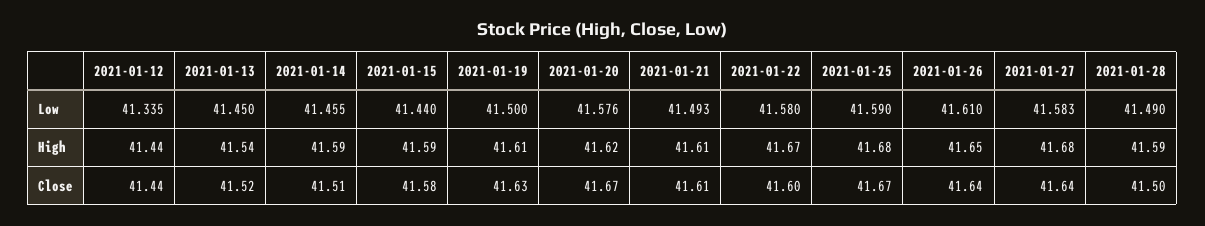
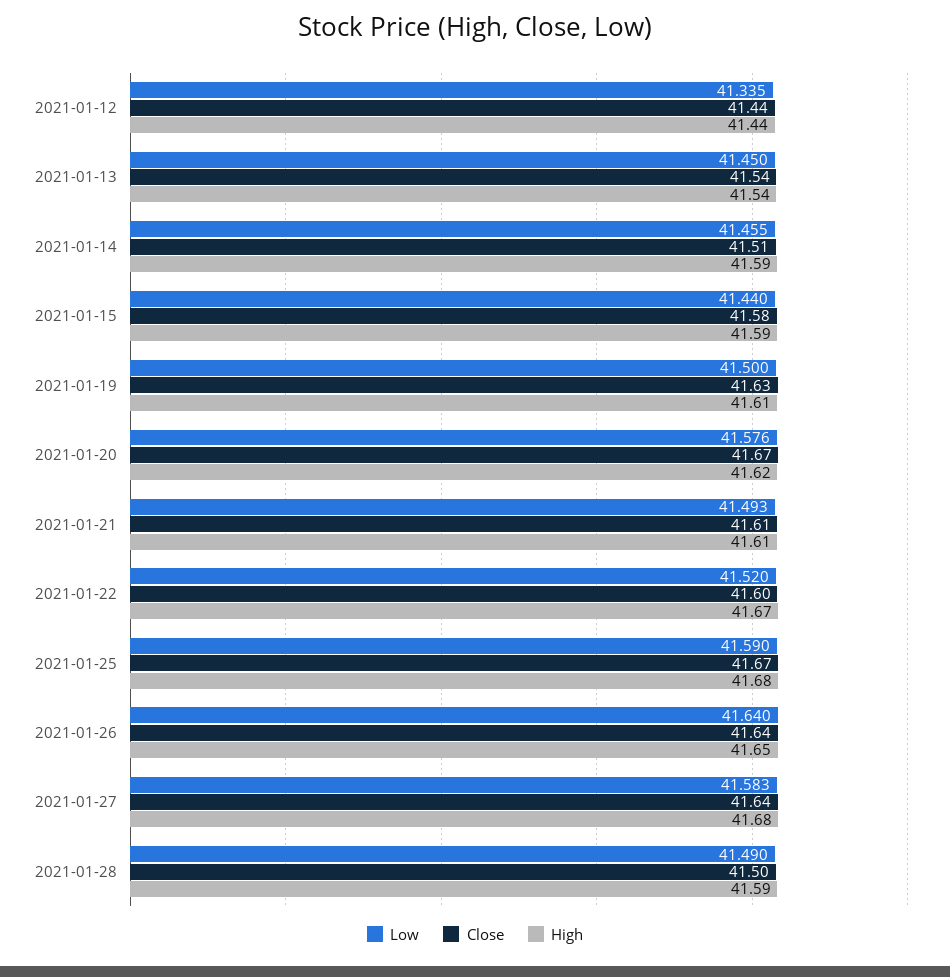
Low, 2021-01-22: 41.58 -> 41.52
Low, 2021-01-26: 41.61 -> 41.64
Close, 2021-01-13: 41.52 -> 41.54

